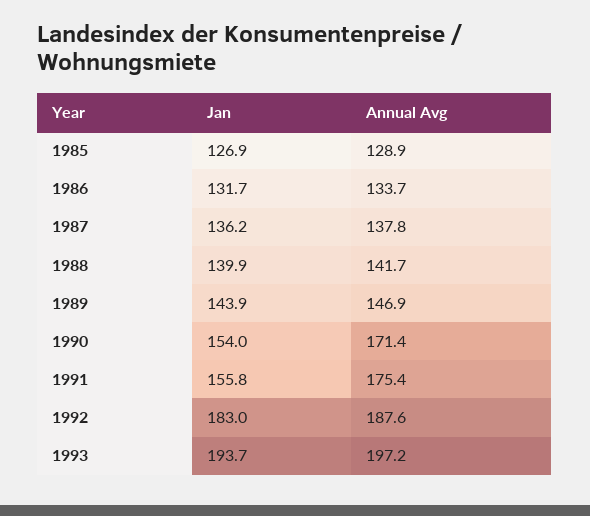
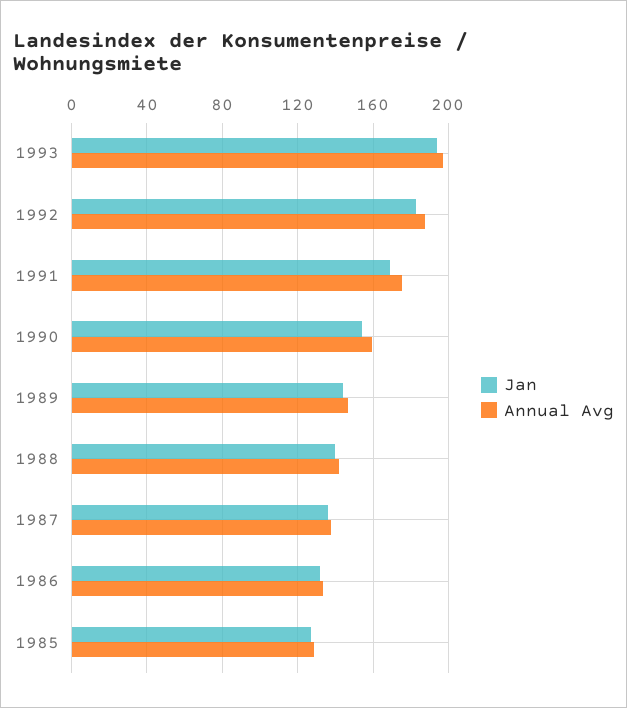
Annual Avg, 1990: 171.4 -> 160
Jan, 1991: 155.8 -> 170

